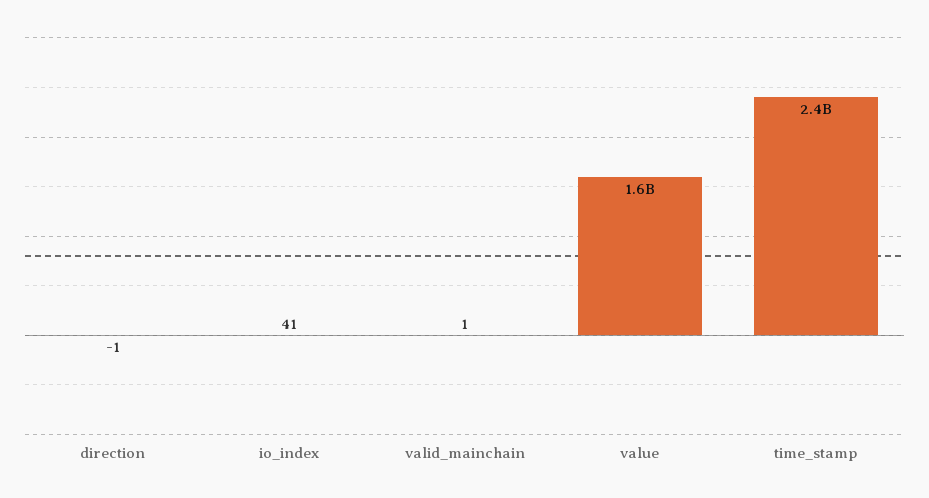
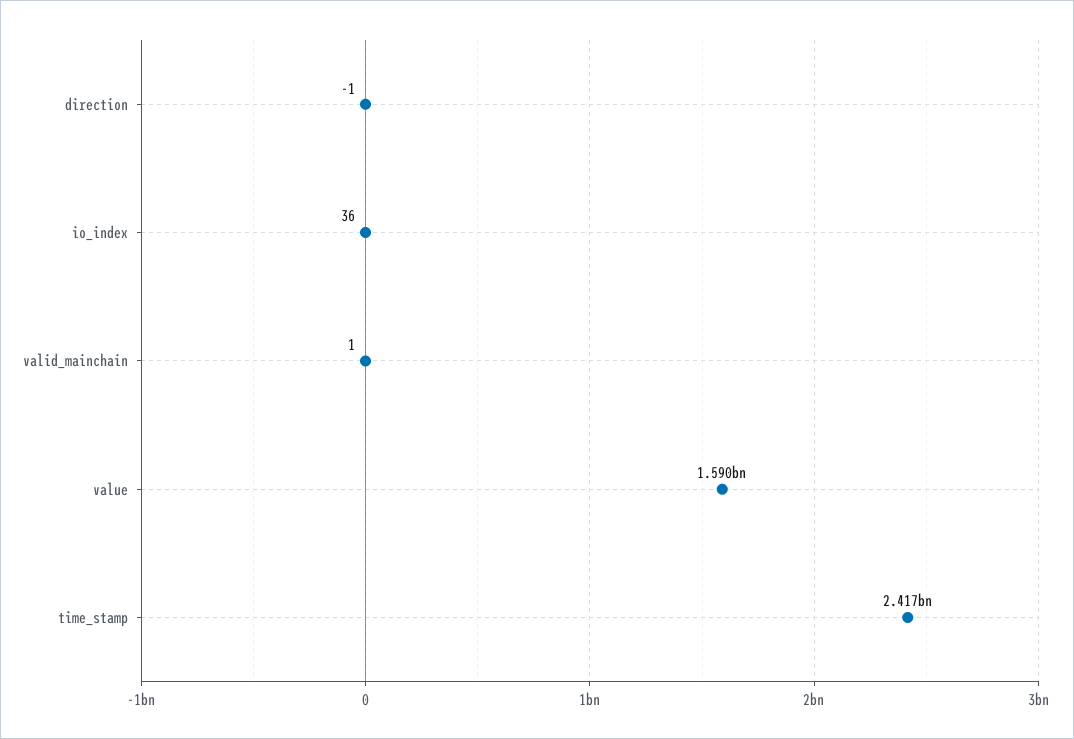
io_index: 41 -> 36

